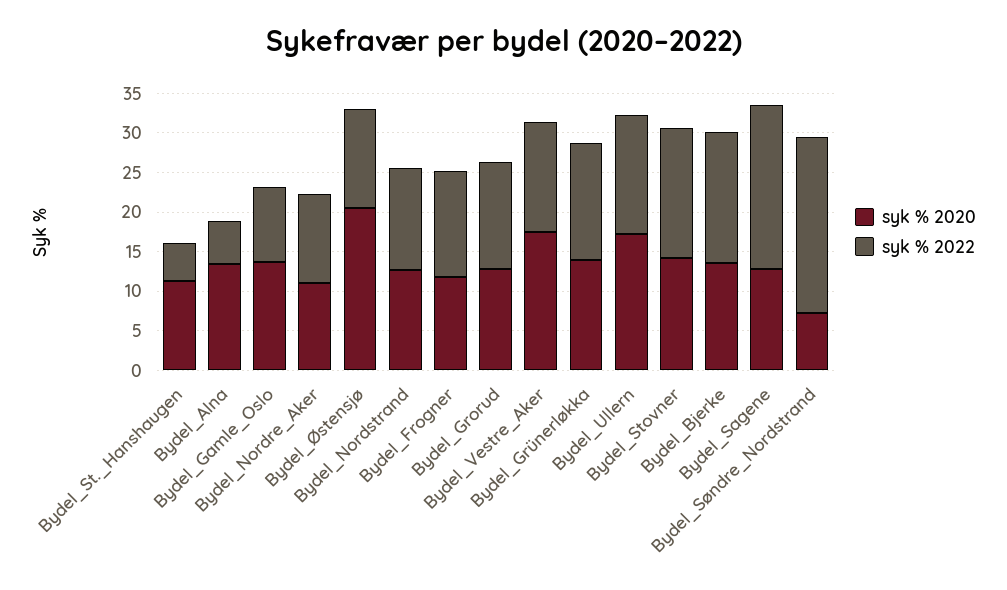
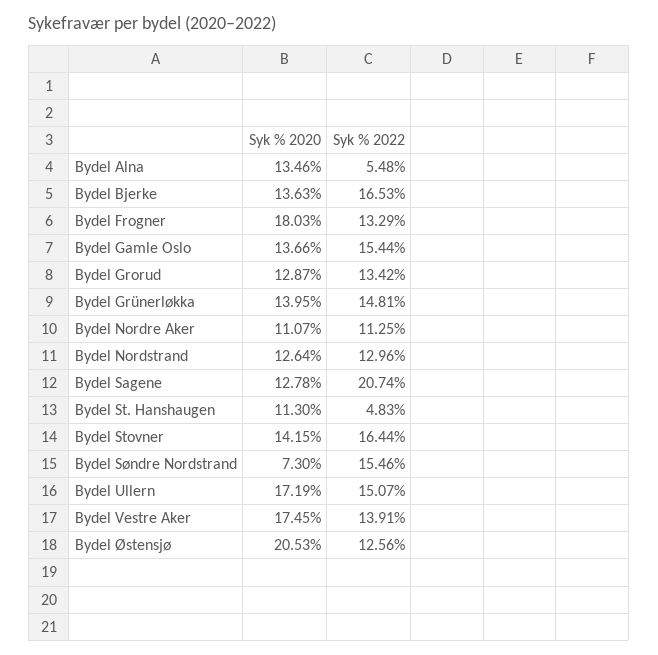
syk % 2022, Bydel_Gamle_Oslo: 10 -> 15.44
syk % 2020, Bydel_Frogner: 12.5 -> 18.03
syk % 2022, Bydel_Søndre_Nordstrand: 22.5 -> 15.46

